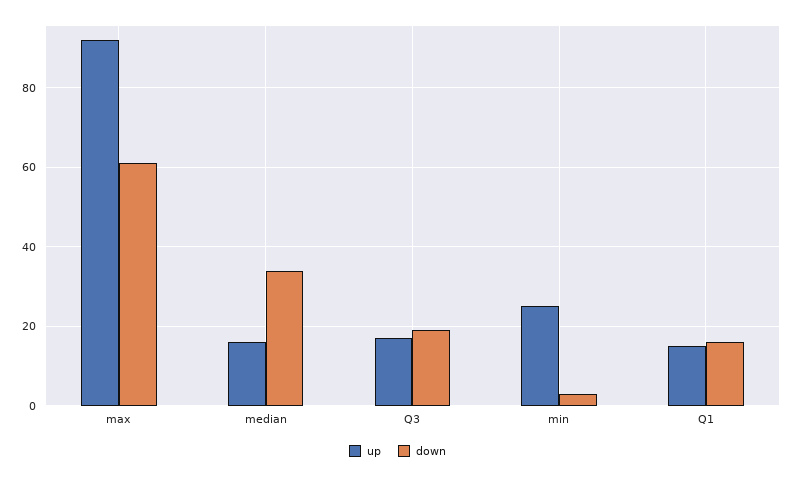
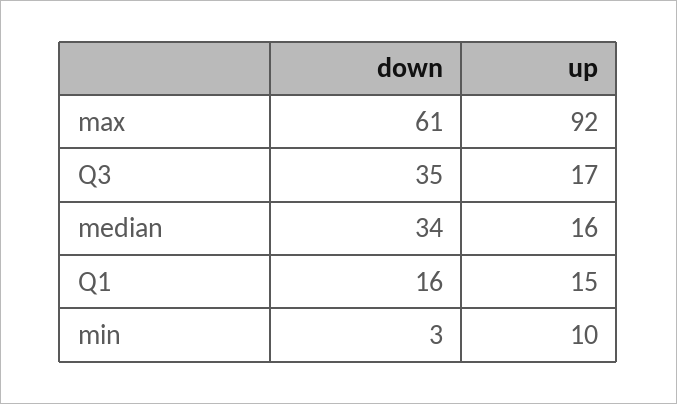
down, Q3: 20 -> 35
up, min: 25 -> 10

